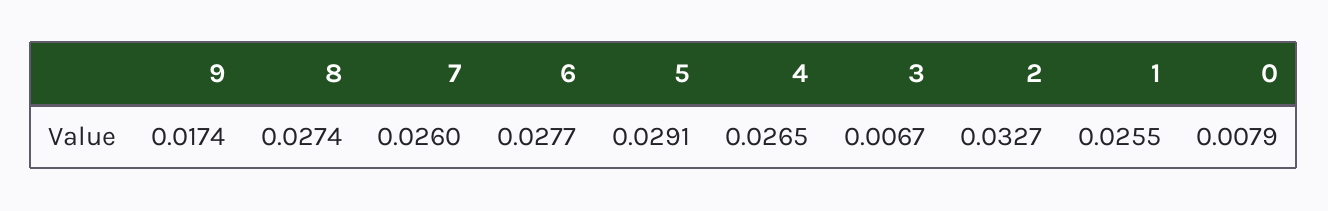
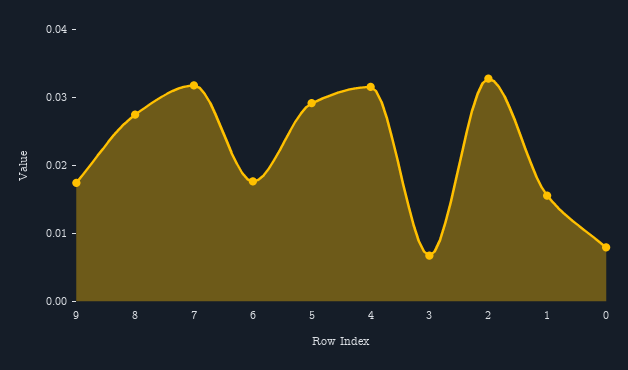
7: 0.026 -> 0.032
6: 0.0277 -> 0.018
4: 0.0265 -> 0.032
1: 0.0255 -> 0.016

